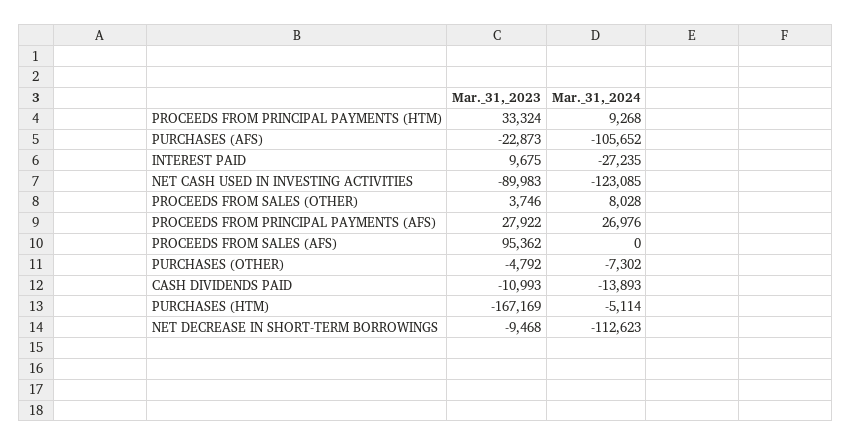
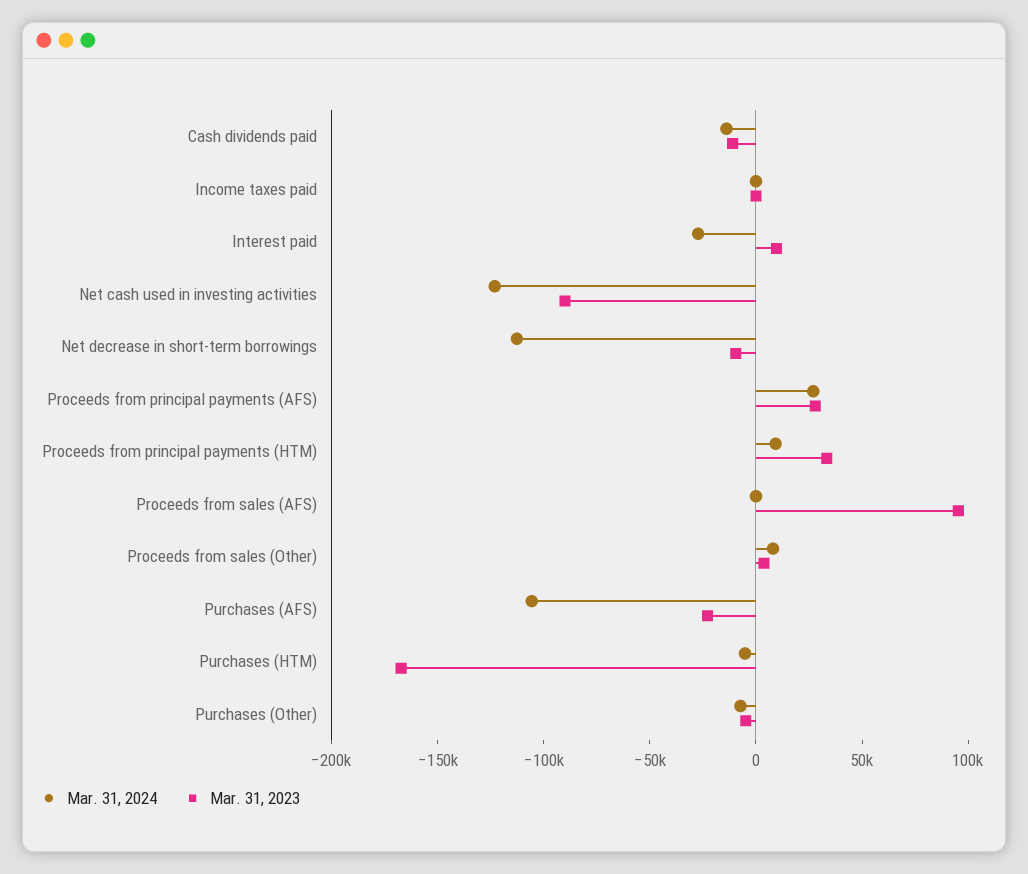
Mar._31,_2024, Income taxes paid: none -> 0
Mar._31,_2023, Income taxes paid: none -> 0

